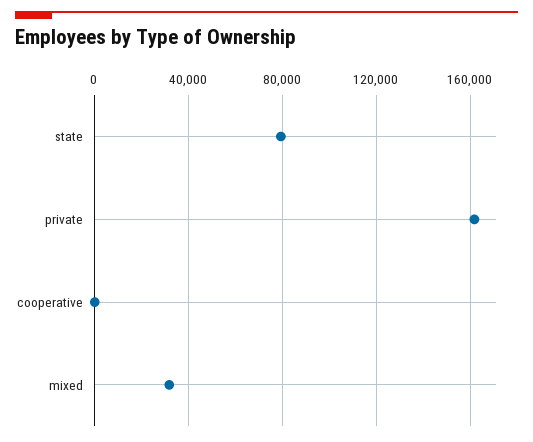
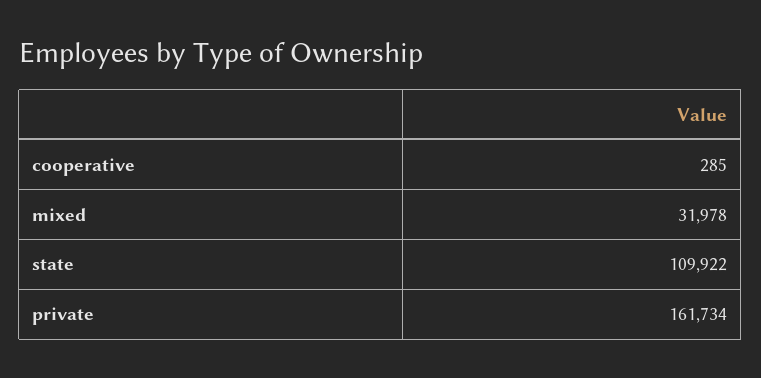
state: 80000 -> 109922

